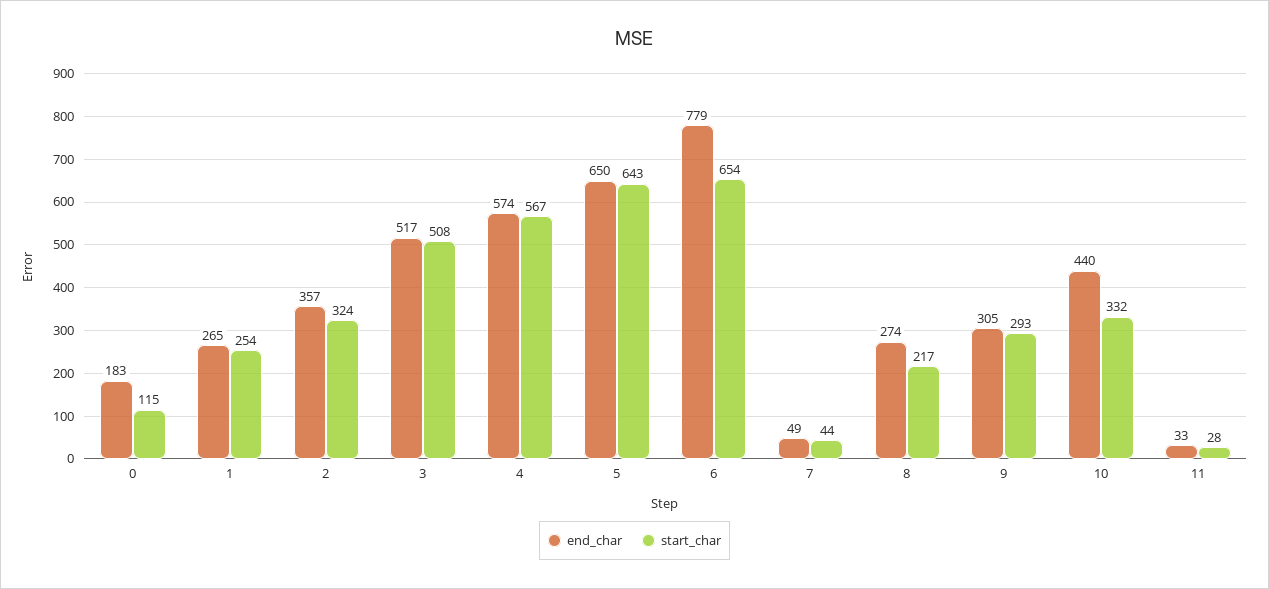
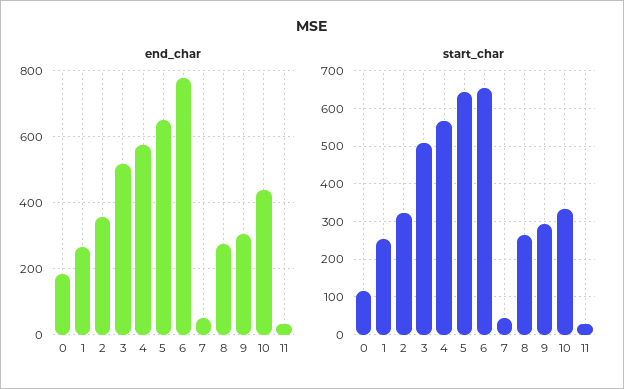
start_char, 8: 217 -> 260

